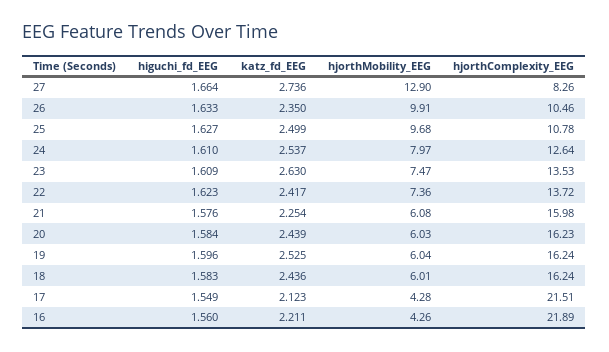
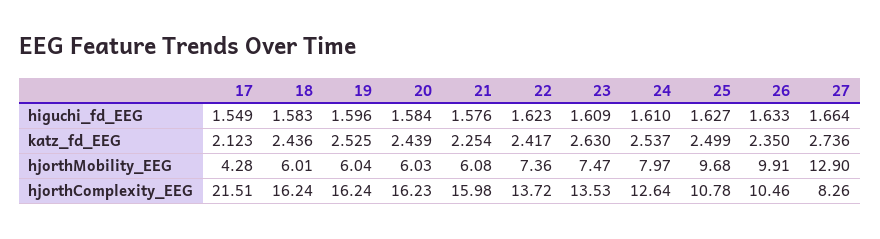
higuchi_fd_EEG, 16: 1.56 -> none
katz_fd_EEG, 16: 2.211 -> none
hjorthMobility_EEG, 16: 4.26 -> none
hjorthComplexity_EEG, 16: 21.89 -> none

